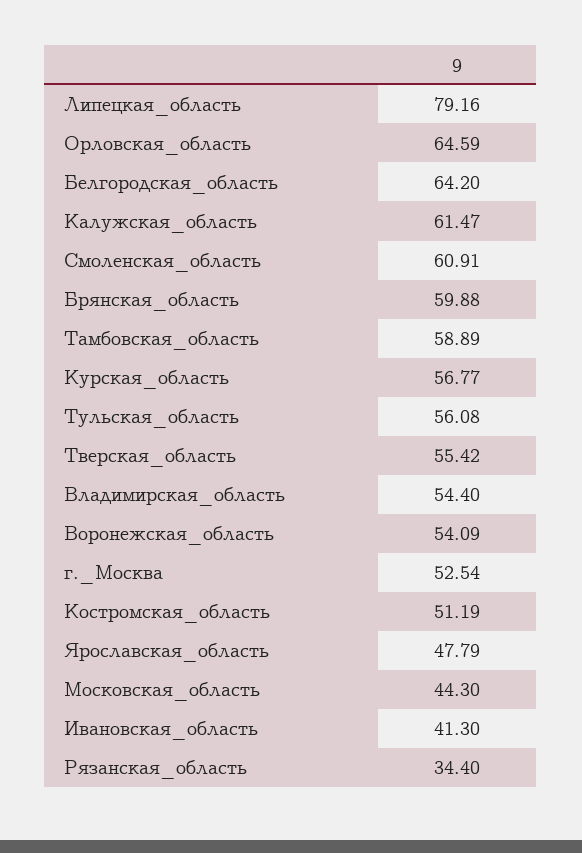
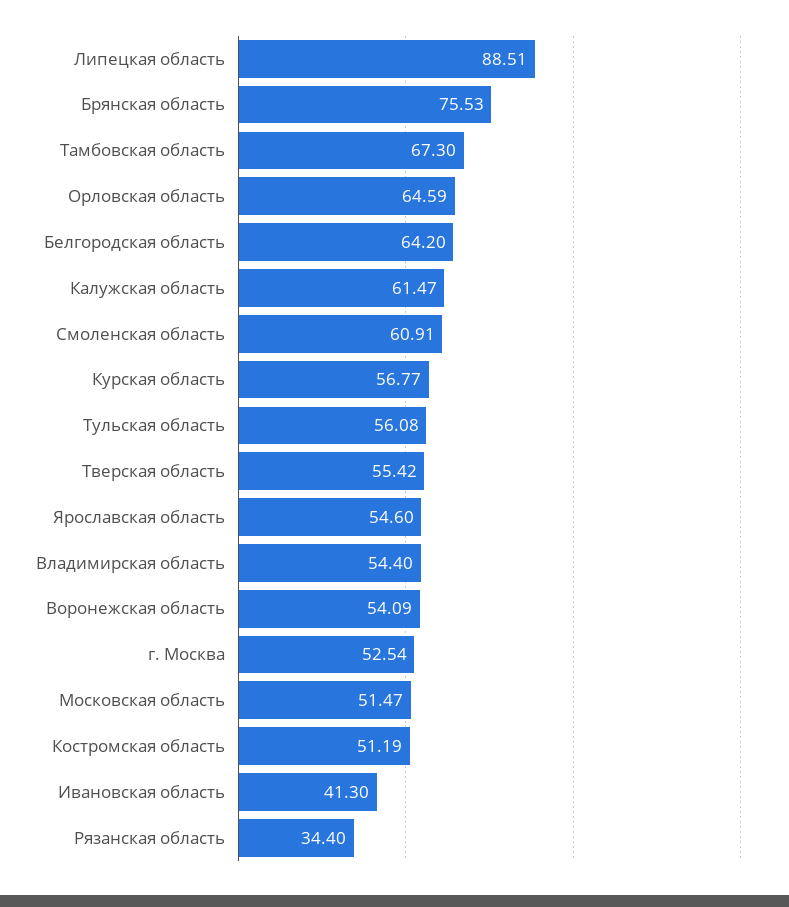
Липецкая_область: 79.16 -> 88.51
Брянская_область: 59.88 -> 75.53
Тамбовская_область: 58.89 -> 67.3
Ярославская_область: 47.79 -> 54.6
Московская_область: 44.3 -> 51.47

